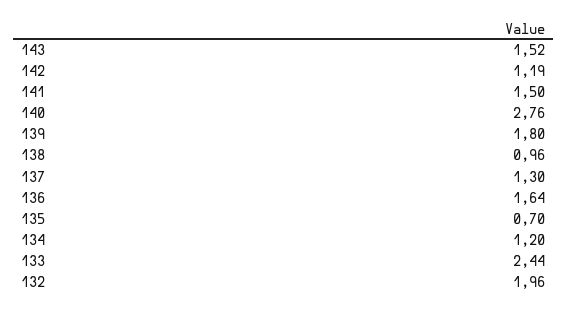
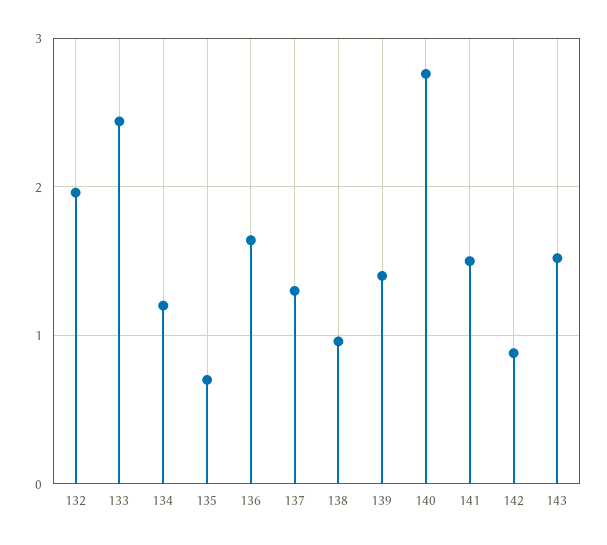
142: 1.19 -> 0.9
139: 1.8 -> 1.4

